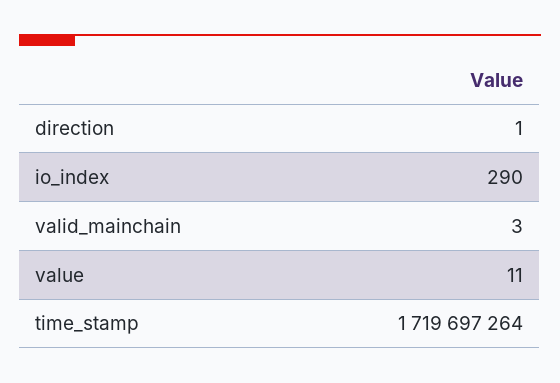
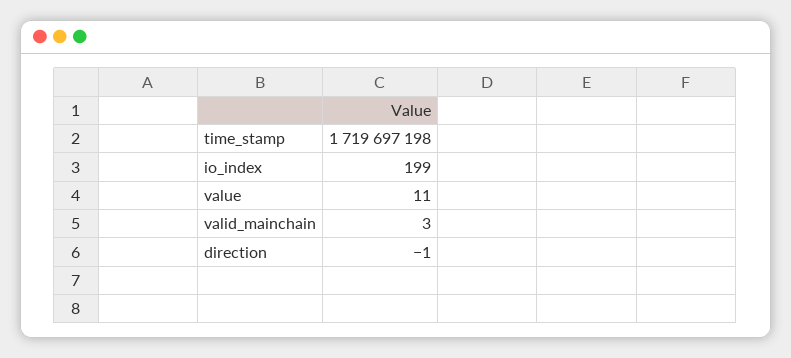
direction: 1 -> -1
io_index: 290 -> 199
time_stamp: 1719697264 -> 1719697198

